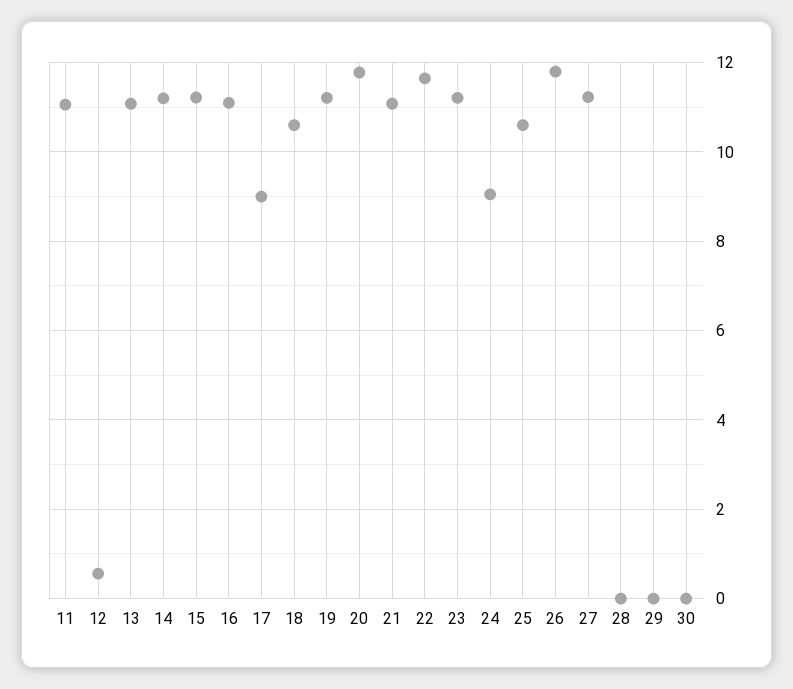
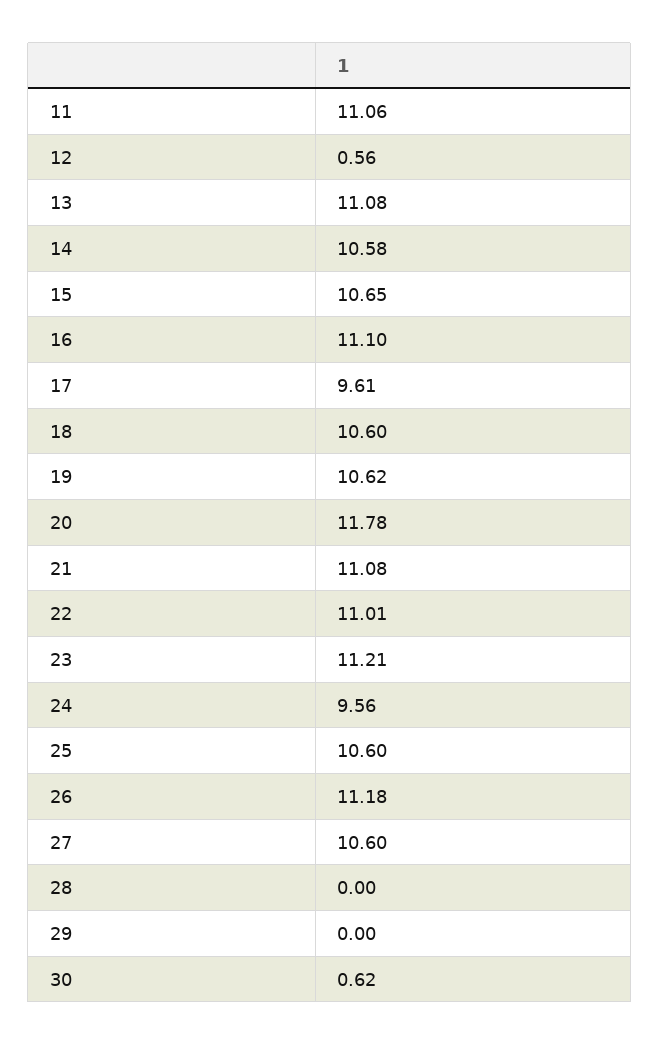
14: 11.2 -> 10.58
15: 11.2 -> 10.65
17: 9 -> 9.61
19: 11.2 -> 10.62
22: 11.6 -> 11.01
24: 9 -> 9.56
26: 11.8 -> 11.18
27: 11.2 -> 10.6
30: 0 -> 0.62

